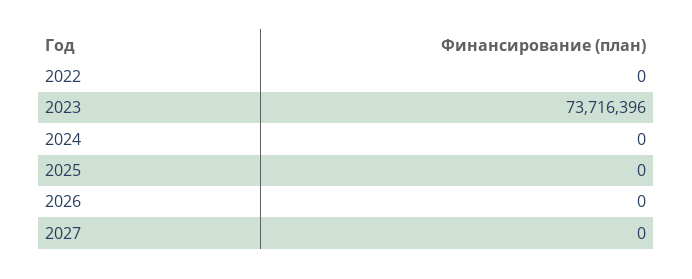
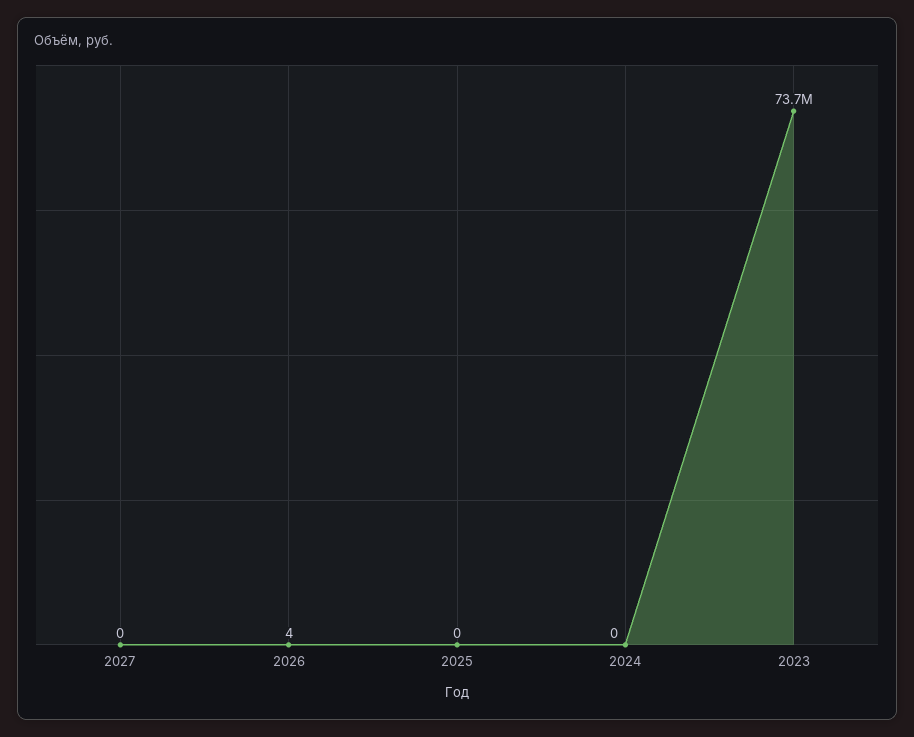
2022: 0 -> none
2026: 0 -> 4

